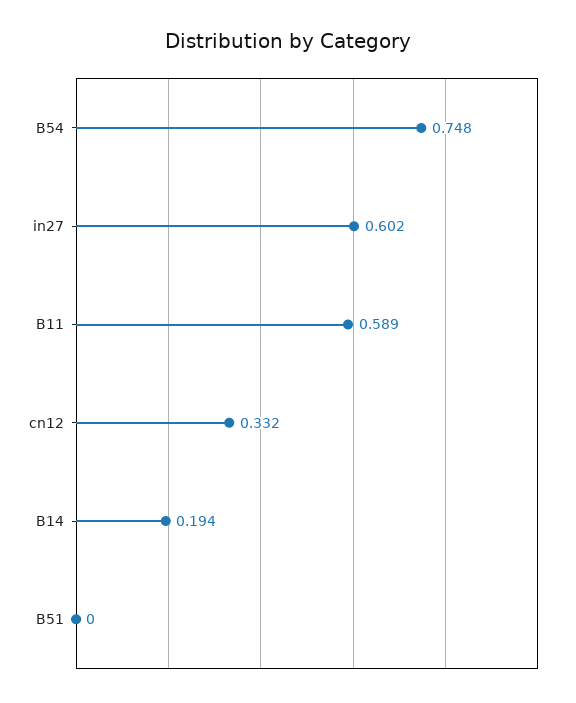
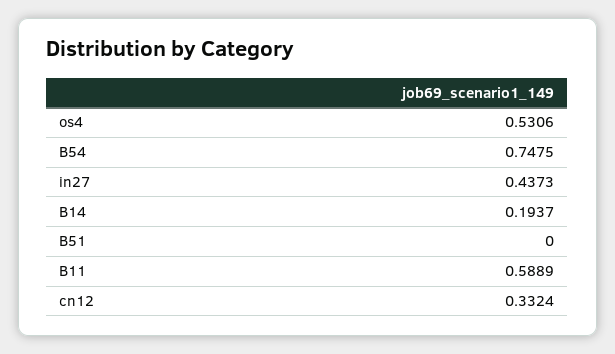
in27: 0.602 -> 0.4373
os4: none -> 0.5306

